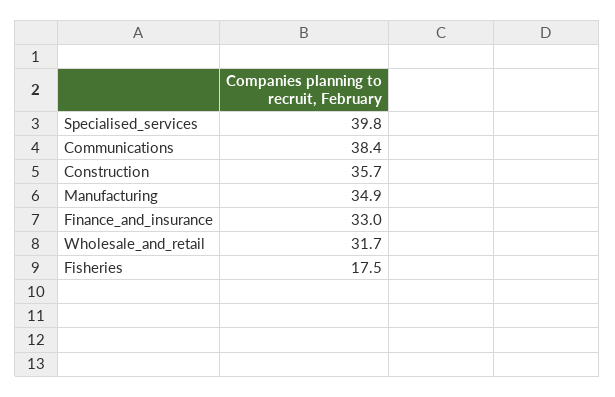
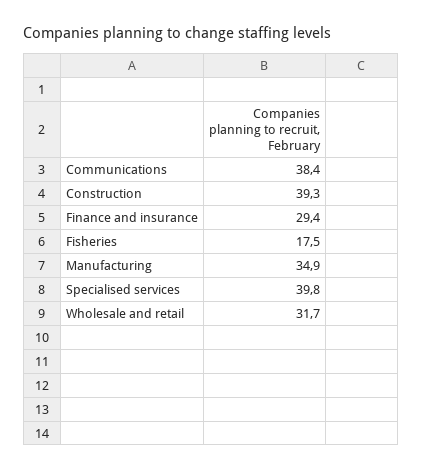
Construction: 35.7 -> 39.3
Finance_and_insurance: 33 -> 29.4

